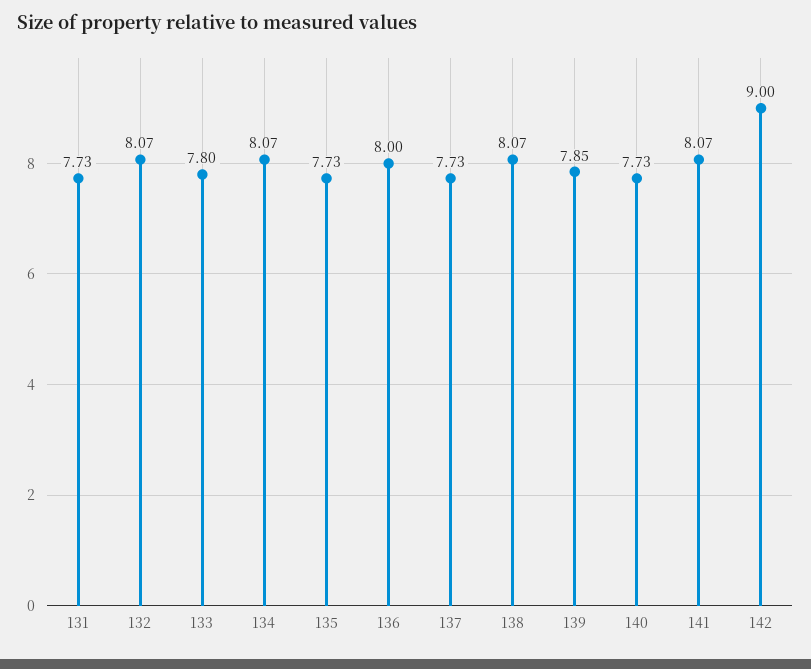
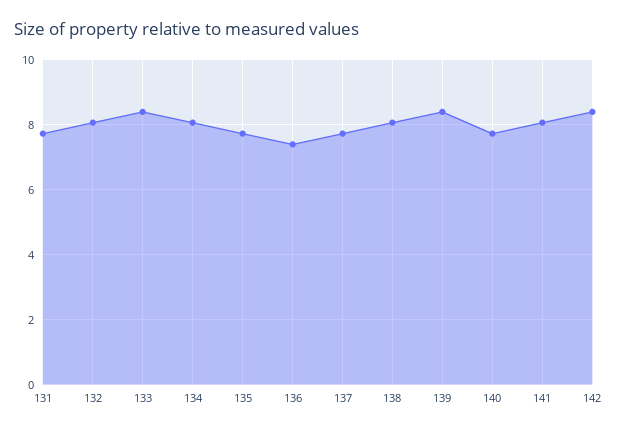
133: 7.8 -> 8.4
136: 8 -> 7.4
139: 7.85 -> 8.4
142: 9 -> 8.4

